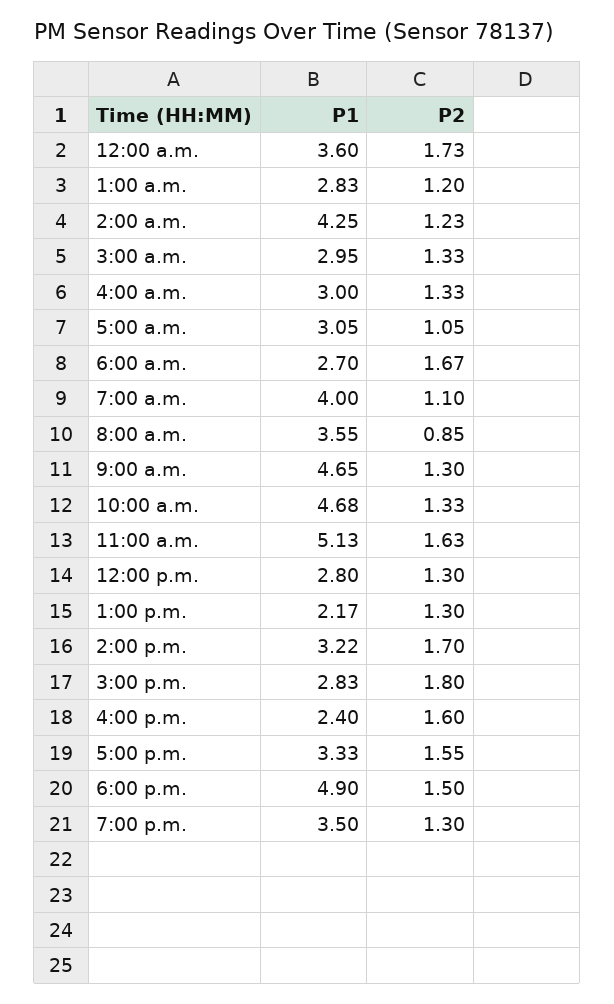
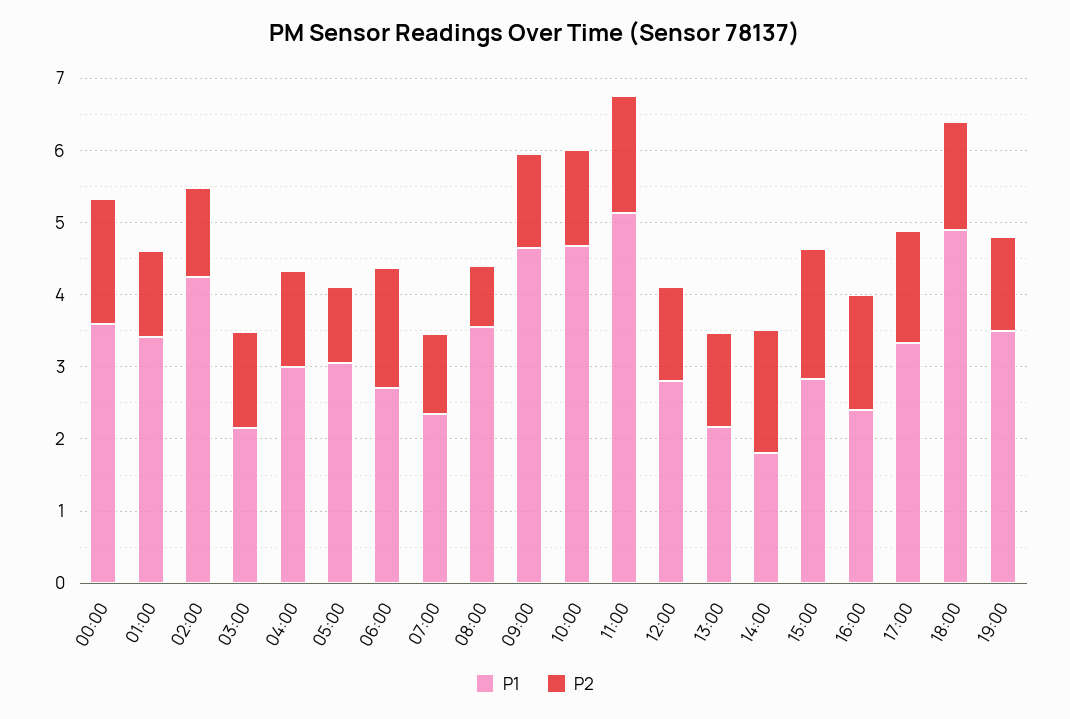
P1, 1:00 a.m.: 2.83 -> 3.4
P1, 3:00 a.m.: 2.95 -> 2.2
P1, 7:00 a.m.: 4 -> 2.4
P1, 2:00 p.m.: 3.22 -> 1.8

